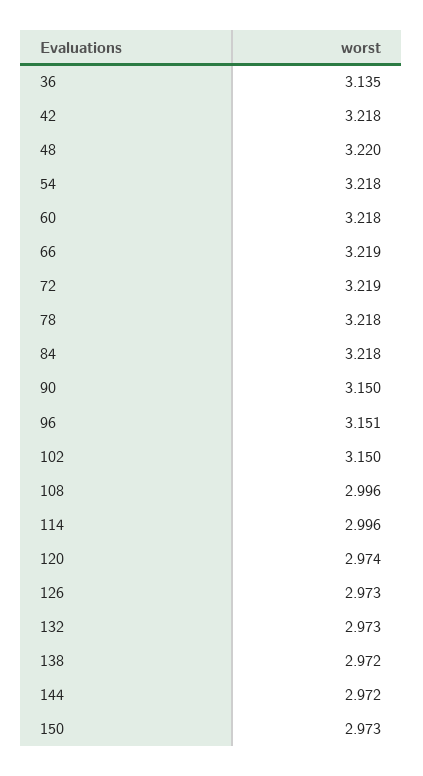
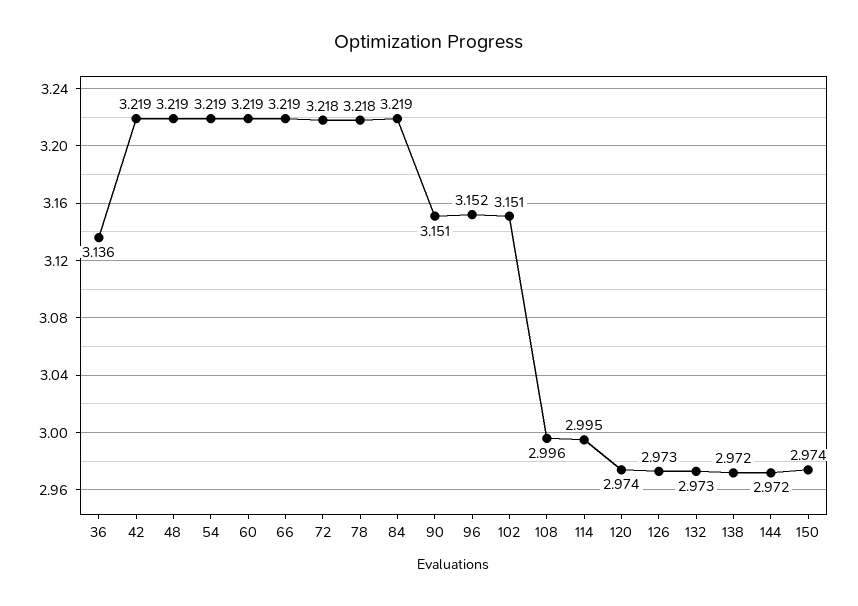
36: 3.135 -> 3.136
42: 3.218 -> 3.219
48: 3.22 -> 3.219
54: 3.218 -> 3.219
60: 3.218 -> 3.219
72: 3.219 -> 3.218
84: 3.218 -> 3.219
90: 3.15 -> 3.151
96: 3.151 -> 3.152
102: 3.15 -> 3.151
114: 2.996 -> 2.995
150: 2.973 -> 2.974

